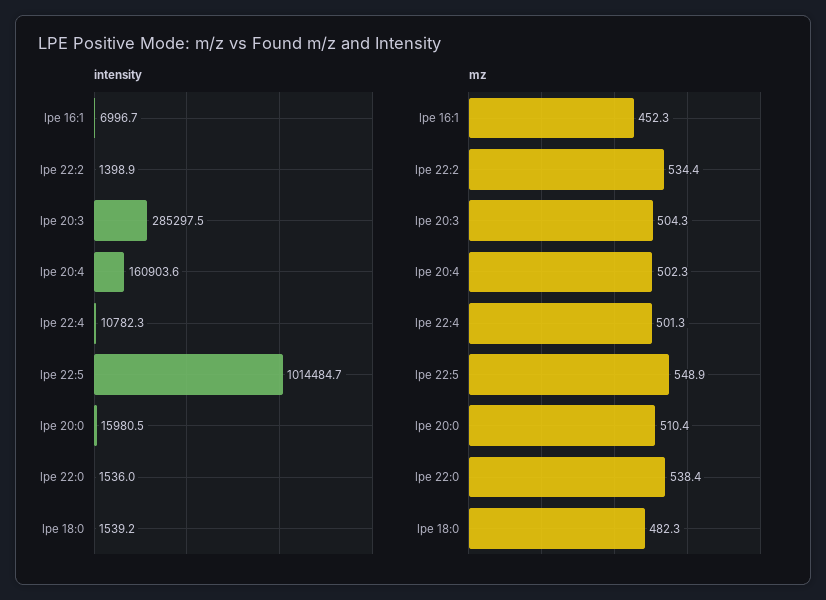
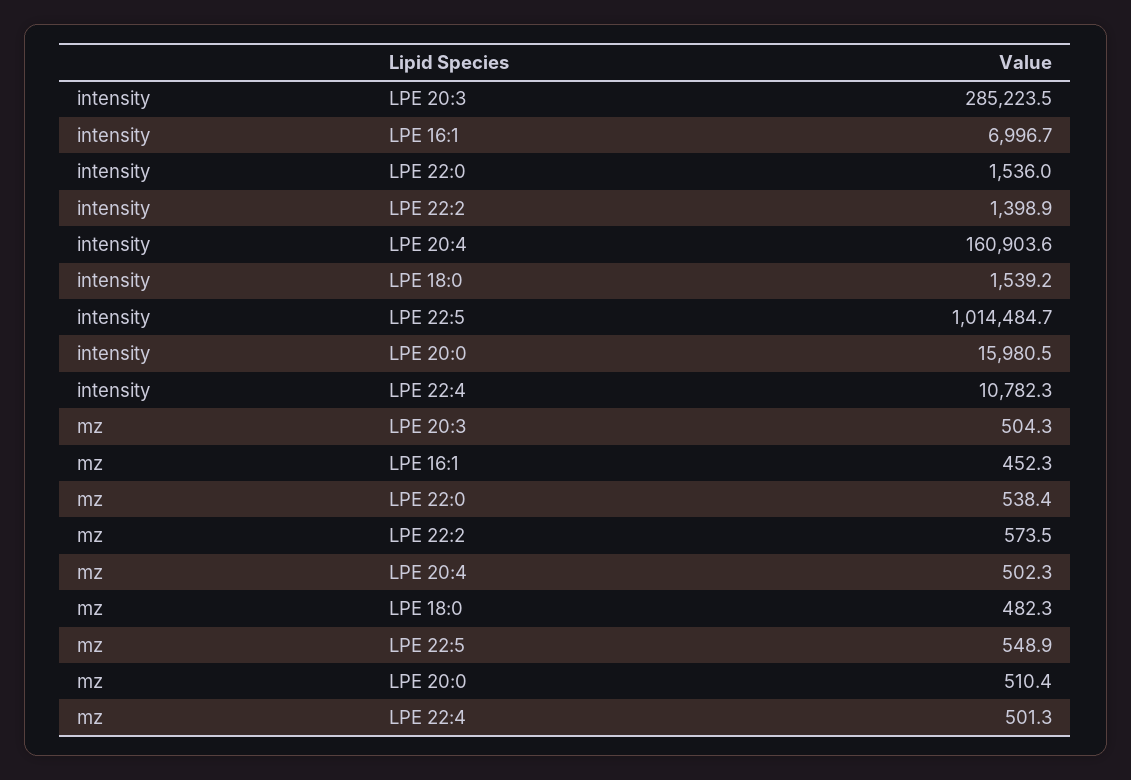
intensity, lpe 20:3: 285297.5 -> 285223.5
mz, lpe 22:2: 534.4 -> 573.5

